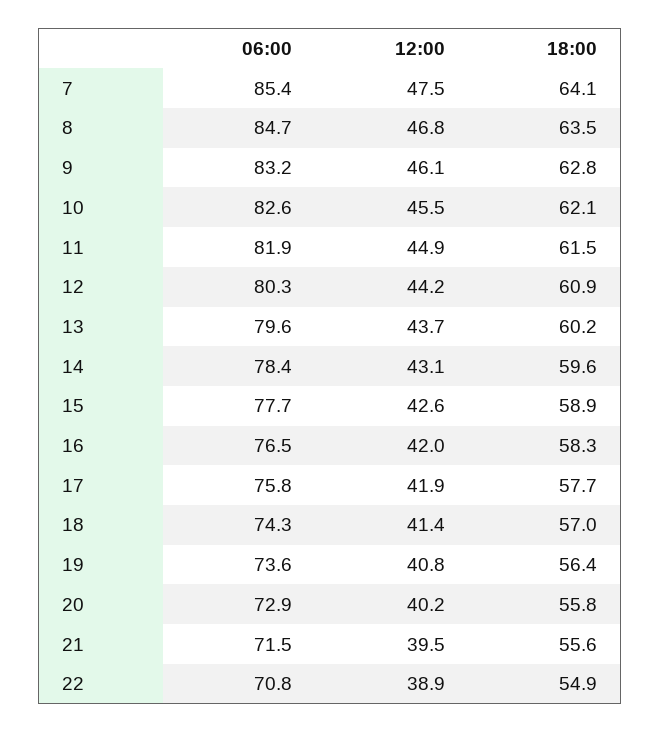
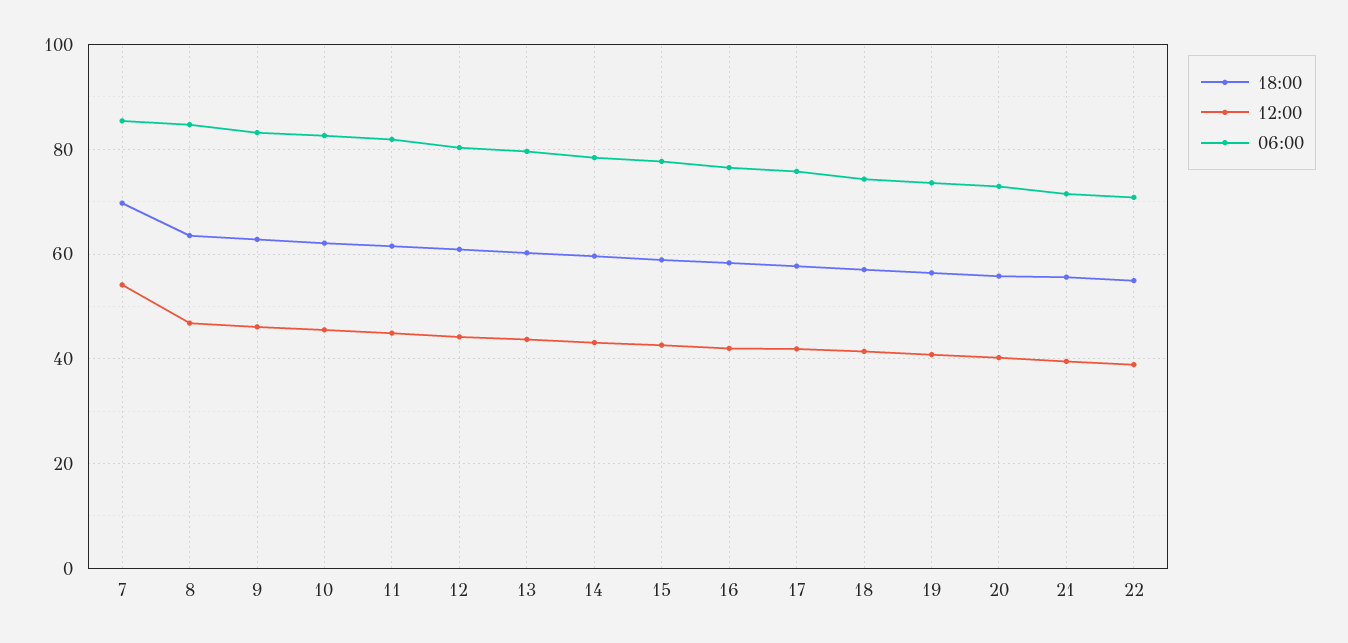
12:00, 7: 47.5 -> 54
18:00, 7: 64.1 -> 70

